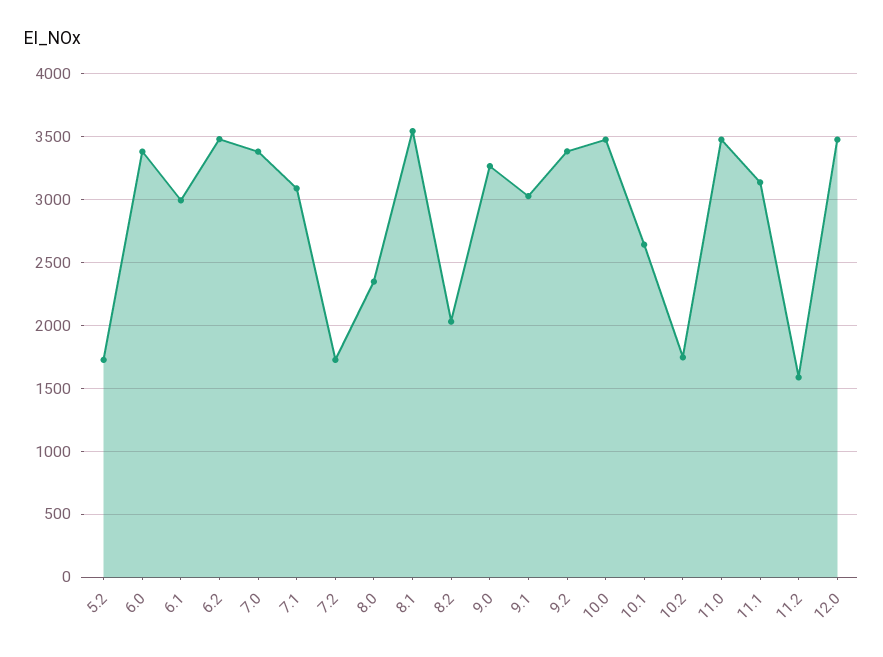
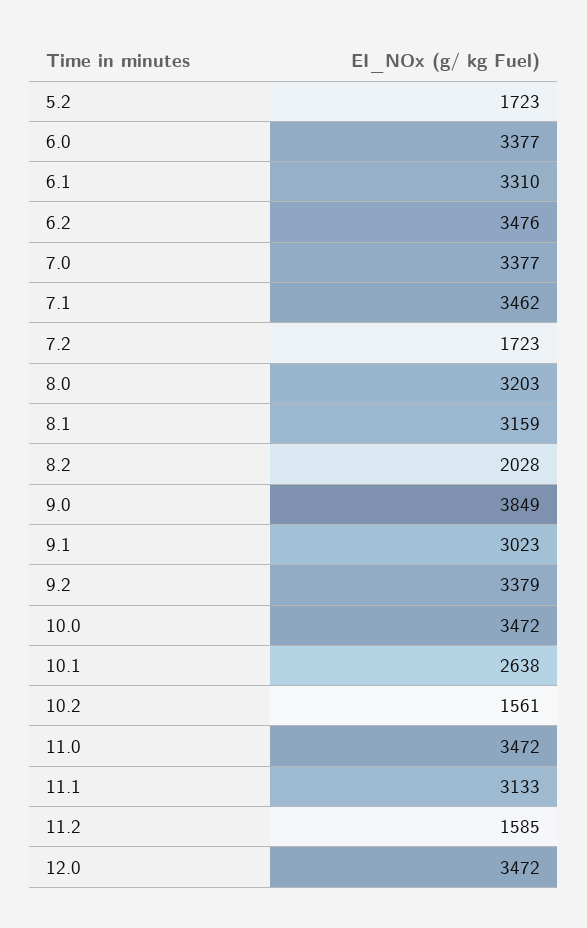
6.1: 3000 -> 3310
7.1: 3100 -> 3462
8.0: 2350 -> 3203
8.1: 3550 -> 3159
9.0: 3250 -> 3849
10.2: 1750 -> 1561

